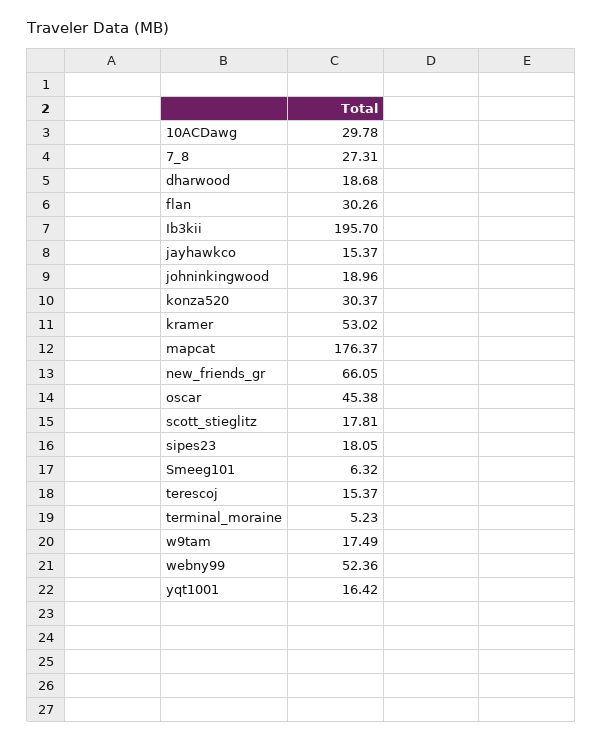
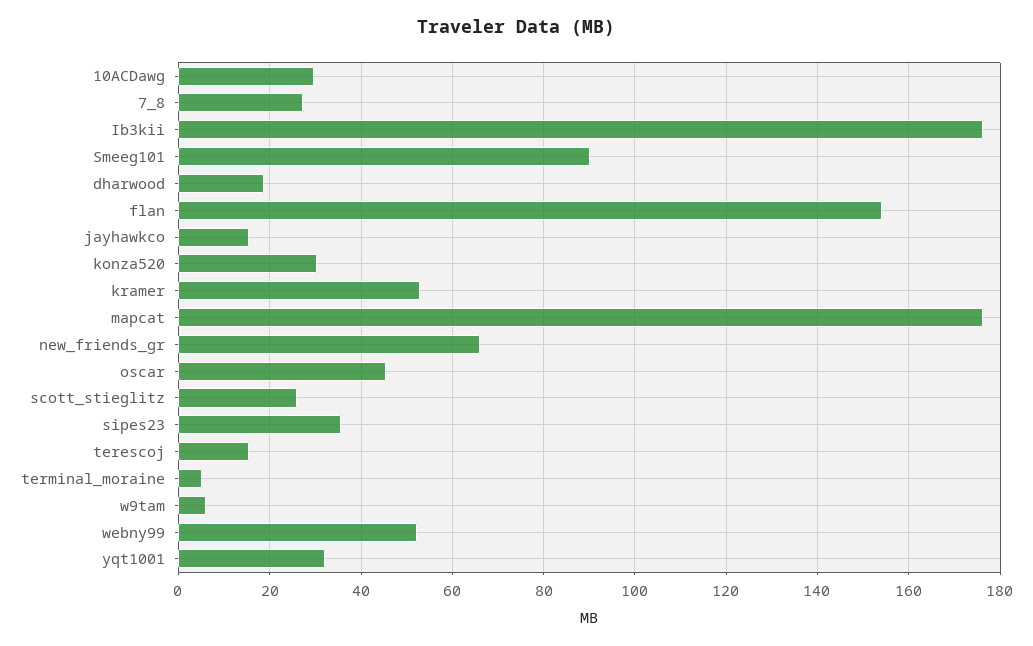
flan: 30.26 -> 154
Ib3kii: 195.7 -> 176
johninkingwood: 18.96 -> none
scott_stieglitz: 17.81 -> 26
sipes23: 18.05 -> 36
Smeeg101: 6.32 -> 90
w9tam: 17.49 -> 6
yqt1001: 16.42 -> 32

